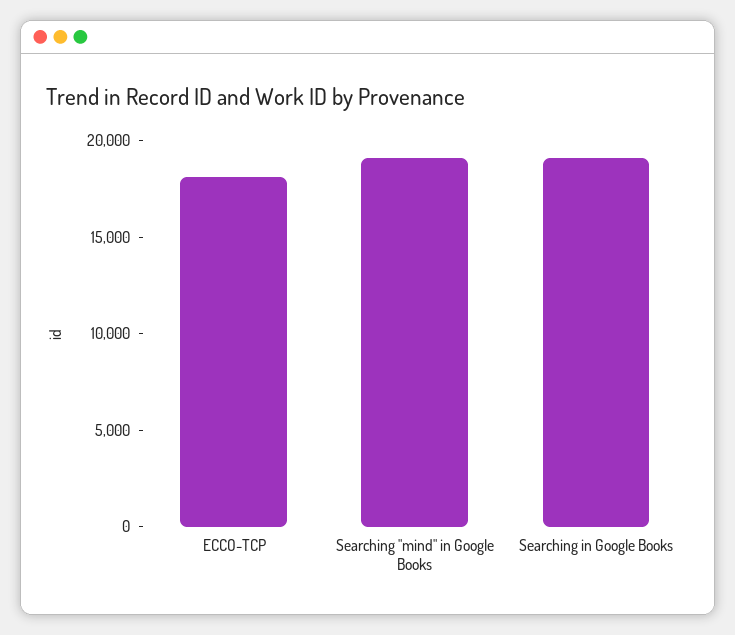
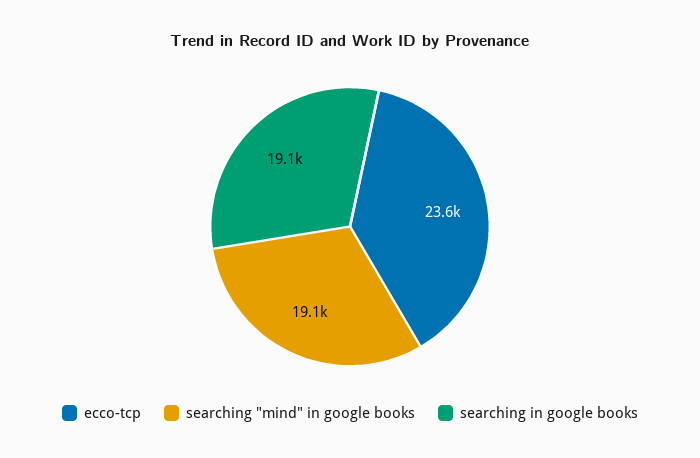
ECCO-TCP: 18000 -> 23600

